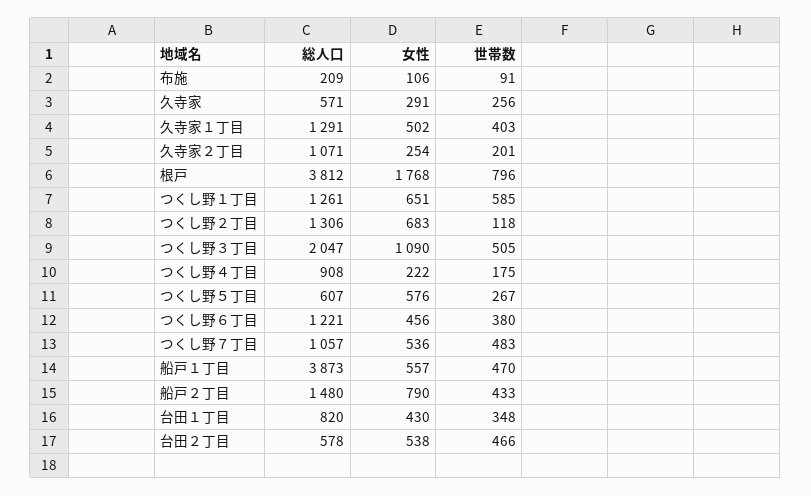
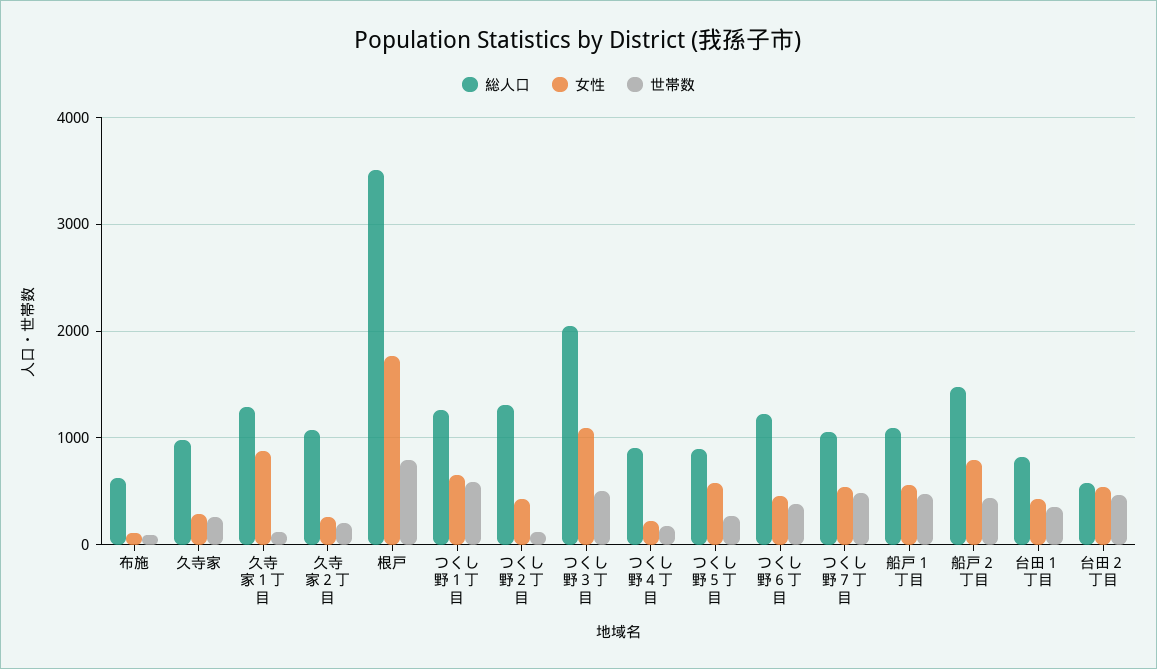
総人口, 布施: 209 -> 600
総人口, 久寺家: 571 -> 1000
女性, 久寺家１丁目: 502 -> 900
世帯数, 久寺家１丁目: 403 -> 100
総人口, 根戸: 3812 -> 3500
女性, つくし野２丁目: 683 -> 400
総人口, つくし野５丁目: 607 -> 900
総人口, 船戸１丁目: 3873 -> 1100

